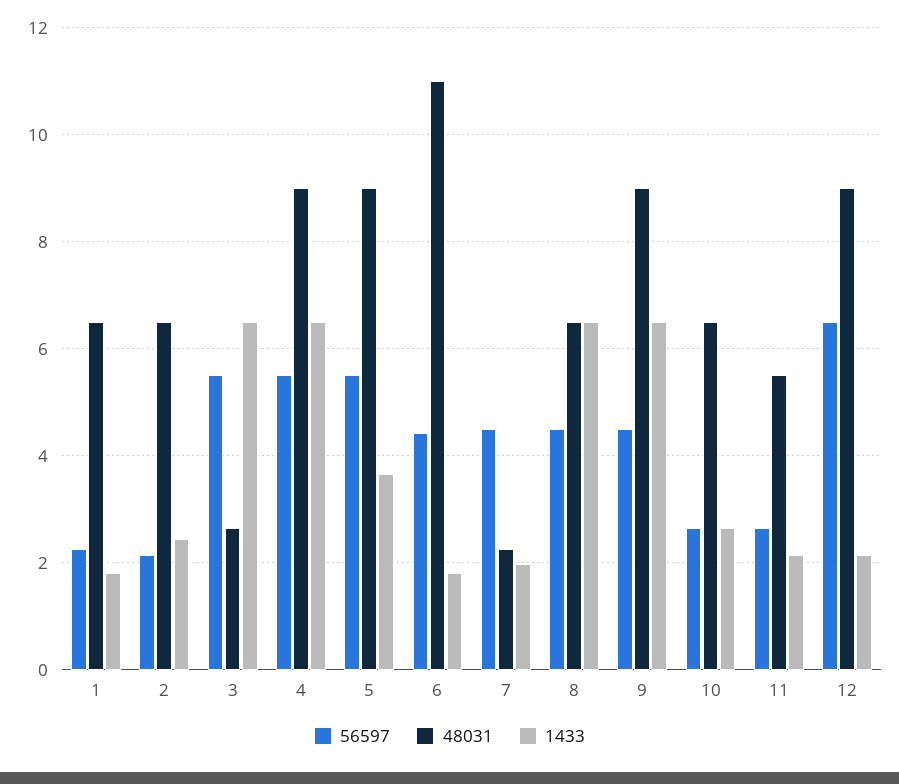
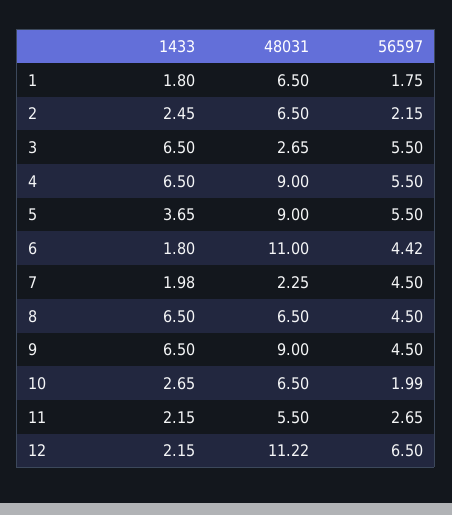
56597, 1: 2.2 -> 1.75
56597, 10: 2.6 -> 1.99
48031, 12: 9 -> 11.22

